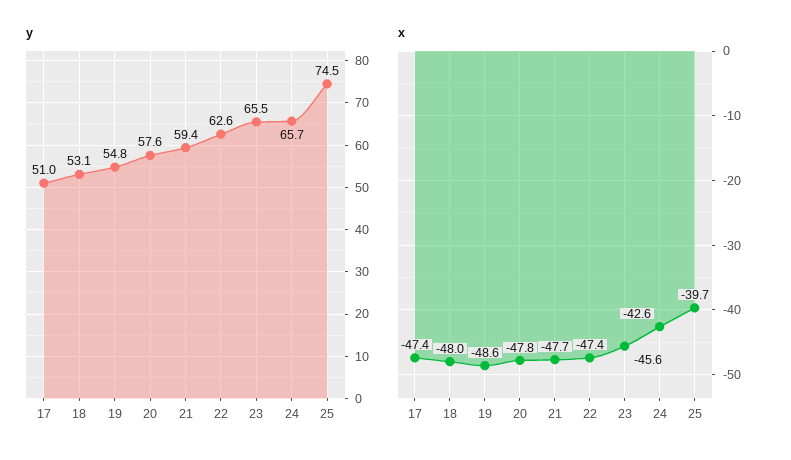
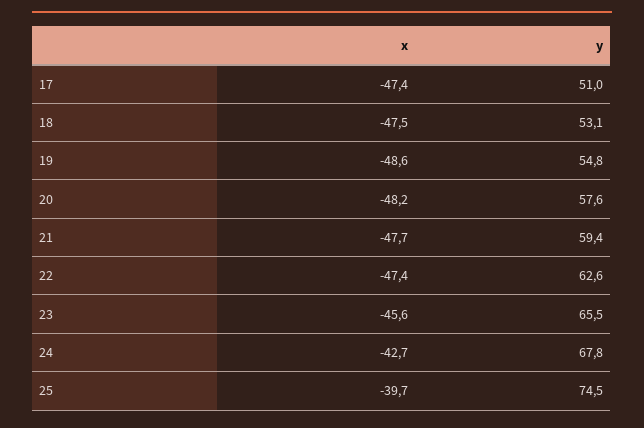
y, 24: 65.7 -> 67.8
x, 18: -48 -> -47.5
x, 20: -47.8 -> -48.2
x, 24: -42.6 -> -42.7

